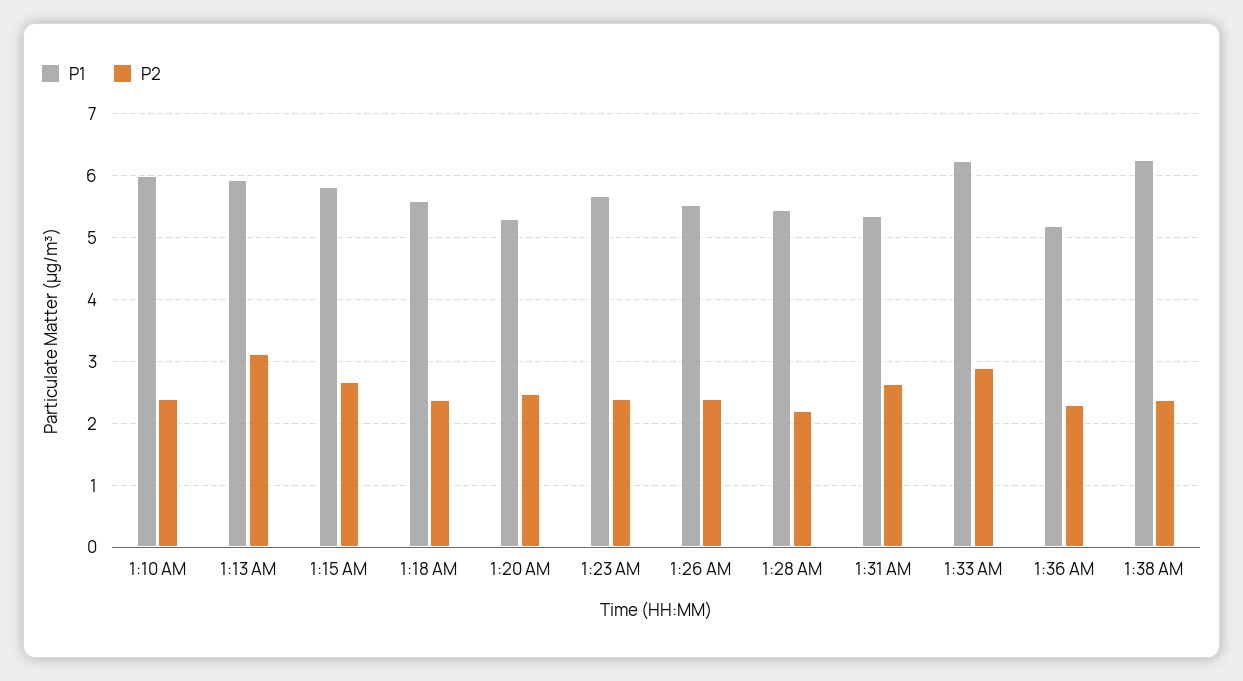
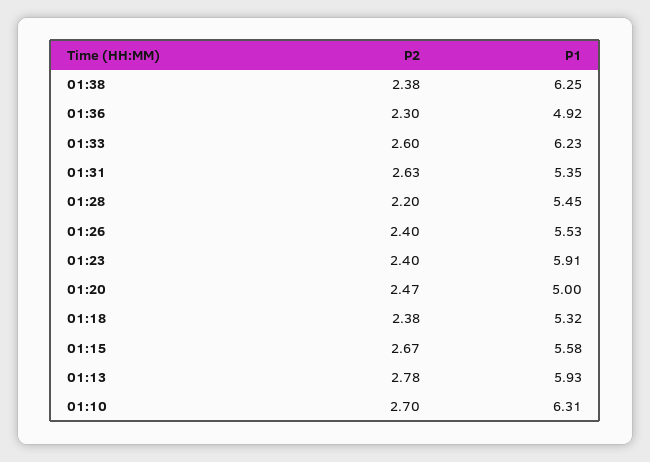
P1, 1:10 AM: 6 -> 6.31
P2, 1:10 AM: 2.4 -> 2.7
P2, 1:13 AM: 3.1 -> 2.78
P1, 1:15 AM: 5.8 -> 5.58
P1, 1:18 AM: 5.6 -> 5.32
P1, 1:20 AM: 5.3 -> 5
P1, 1:23 AM: 5.7 -> 5.91
P2, 1:33 AM: 2.9 -> 2.6
P1, 1:36 AM: 5.2 -> 4.92

